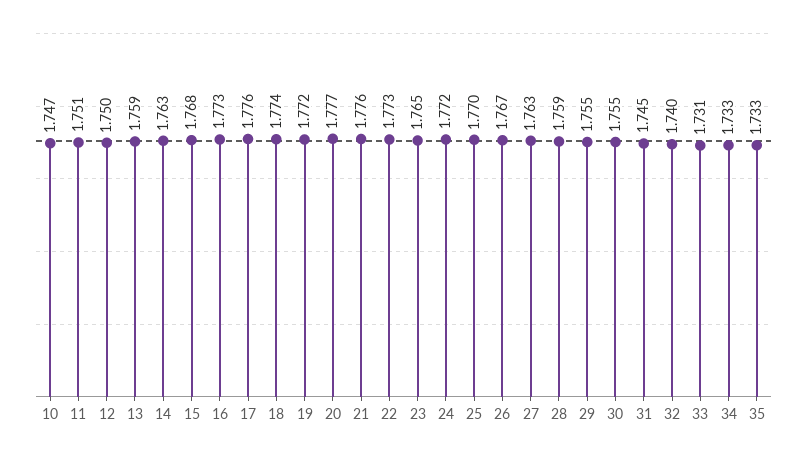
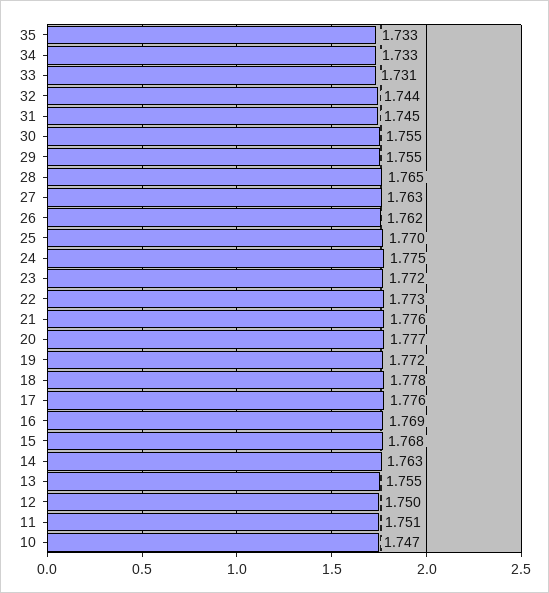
13: 1.759 -> 1.755
16: 1.773 -> 1.769
18: 1.774 -> 1.778
23: 1.765 -> 1.772
24: 1.772 -> 1.775
26: 1.767 -> 1.762
28: 1.759 -> 1.765
32: 1.74 -> 1.744

